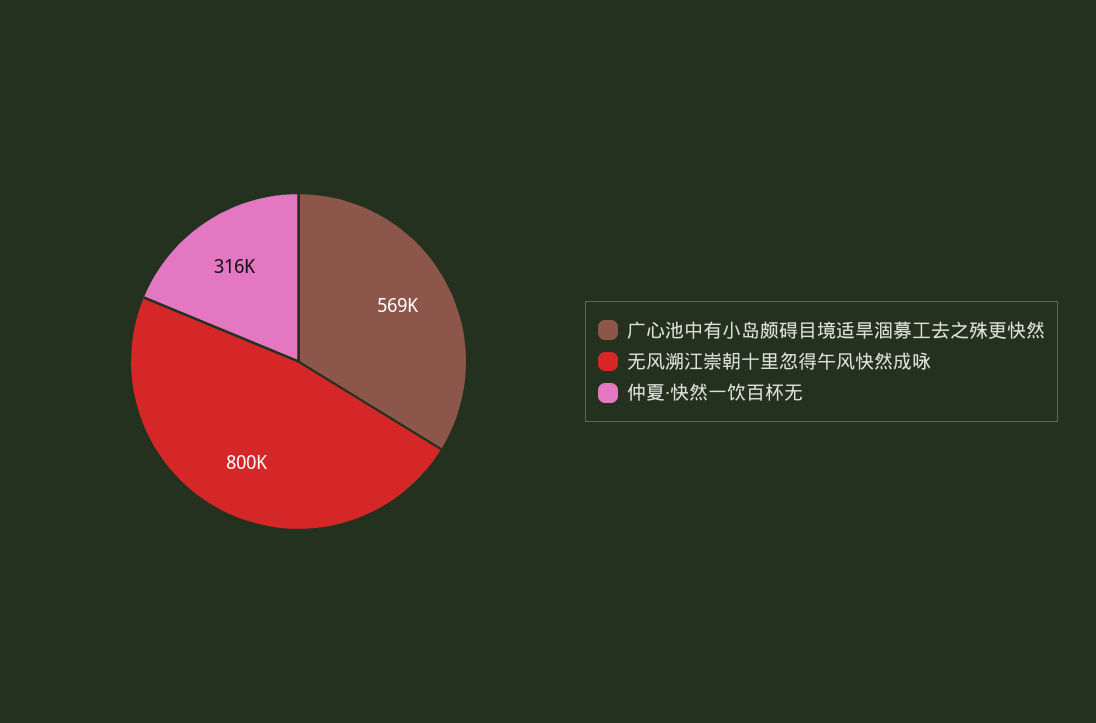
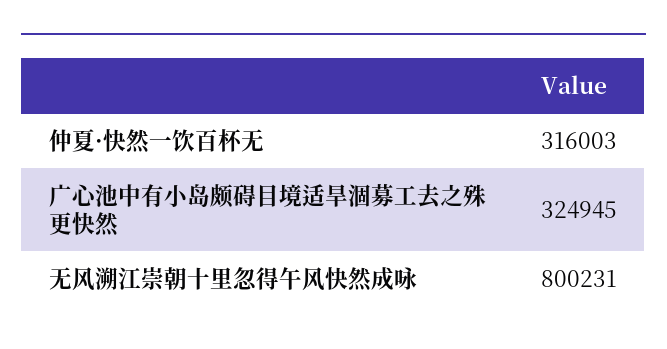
广心池中有小岛颇碍目境适旱涸募工去之殊更快然: 569000 -> 324945

